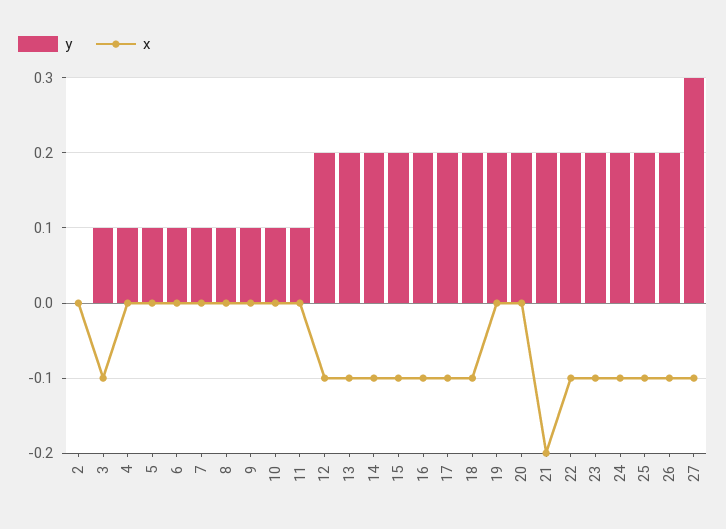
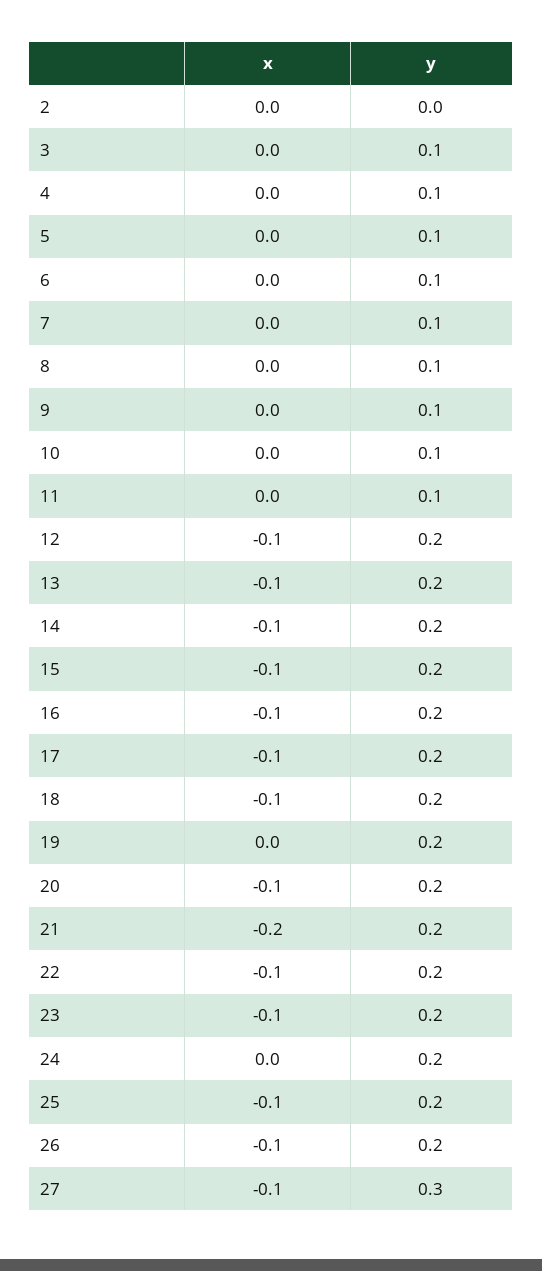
x, 3: -0.1 -> 0
x, 20: 0 -> -0.1
x, 24: -0.1 -> 0

